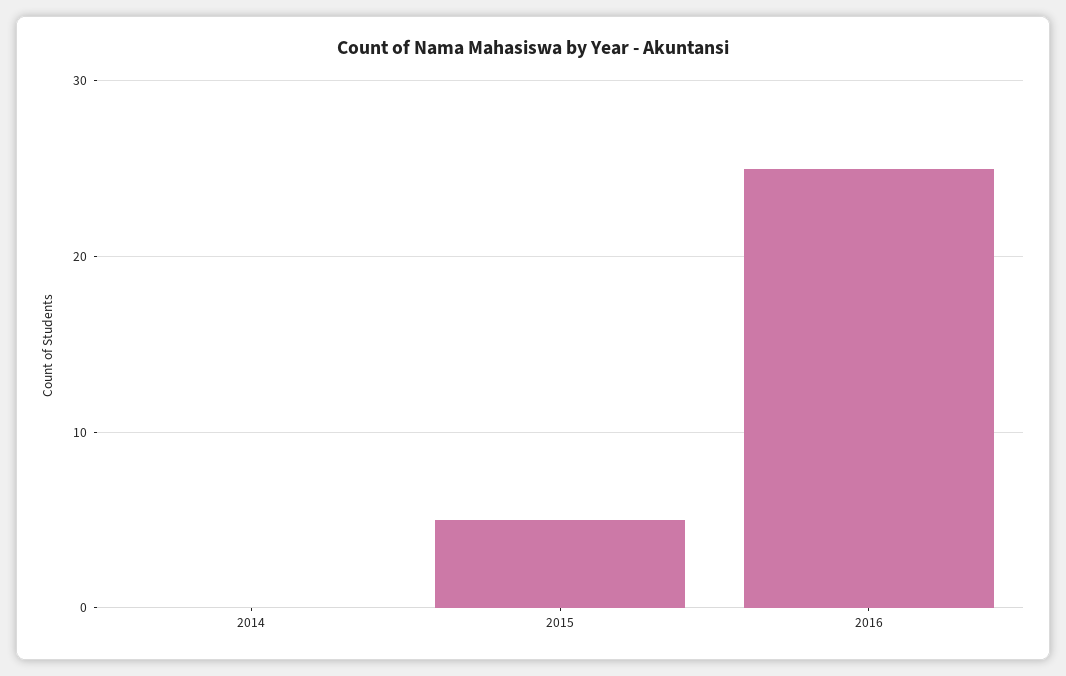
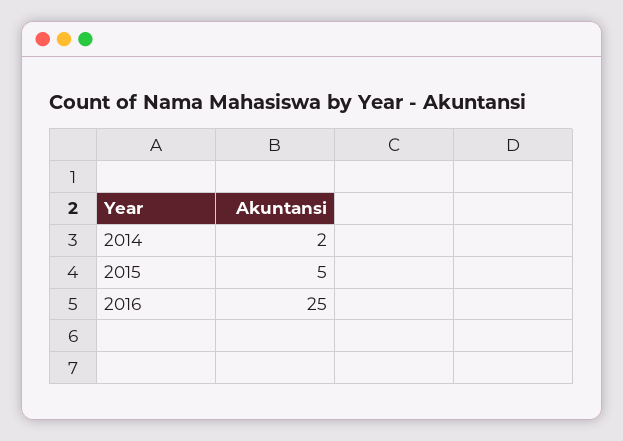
2014: 0 -> 2

